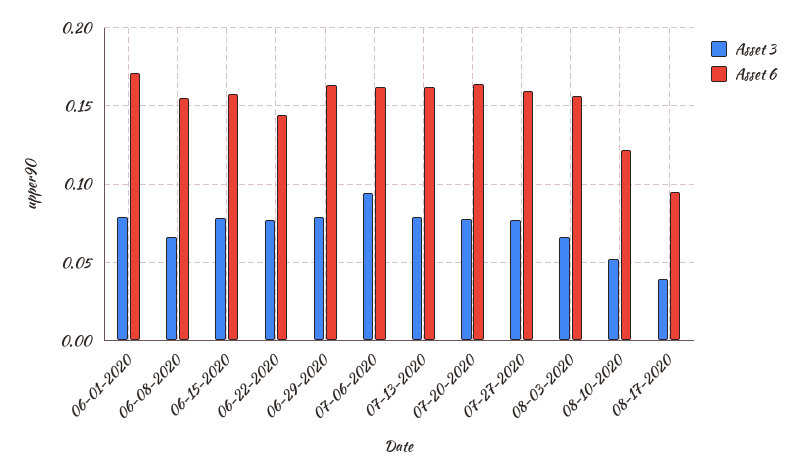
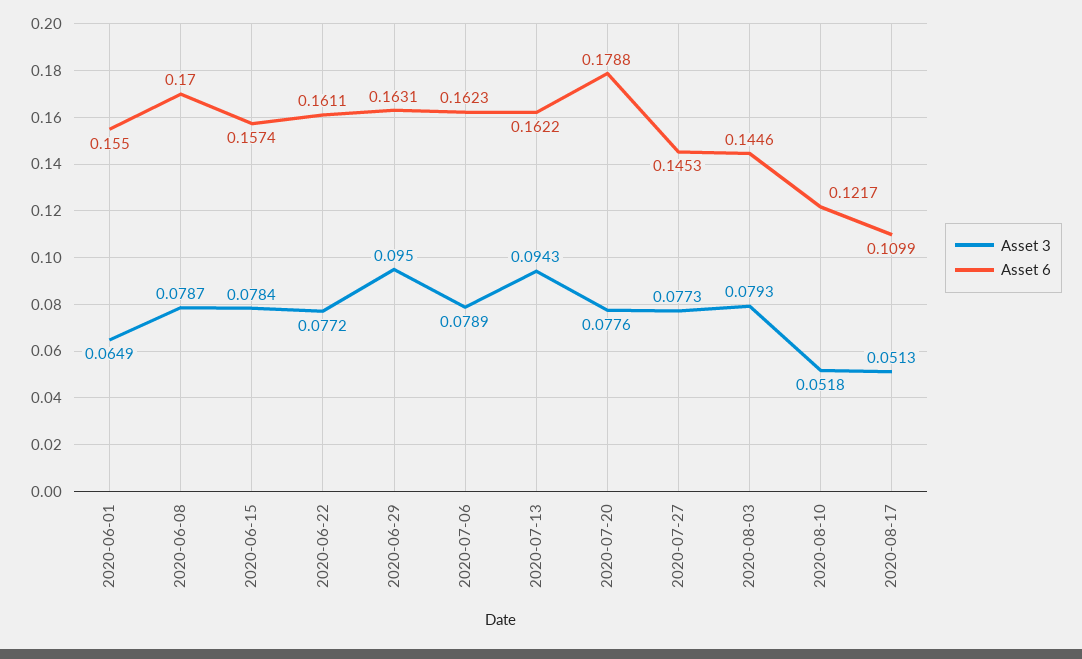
Asset 3, 06-01-2020: 0.08 -> 0.0649
Asset 6, 06-01-2020: 0.17 -> 0.155
Asset 3, 06-08-2020: 0.065 -> 0.0787
Asset 6, 06-08-2020: 0.155 -> 0.17
Asset 6, 06-22-2020: 0.145 -> 0.1611
Asset 3, 06-29-2020: 0.08 -> 0.095
Asset 3, 07-06-2020: 0.095 -> 0.0789
Asset 3, 07-13-2020: 0.08 -> 0.0943
Asset 6, 07-20-2020: 0.165 -> 0.1788
Asset 6, 07-27-2020: 0.16 -> 0.1453
Asset 3, 08-03-2020: 0.065 -> 0.0793
Asset 6, 08-03-2020: 0.155 -> 0.1446
Asset 3, 08-17-2020: 0.04 -> 0.0513
Asset 6, 08-17-2020: 0.095 -> 0.1099

